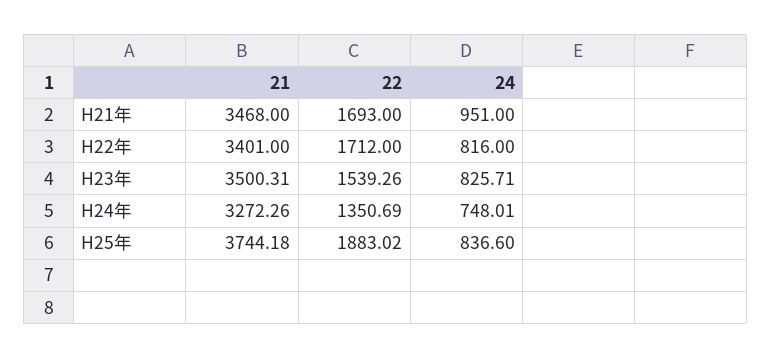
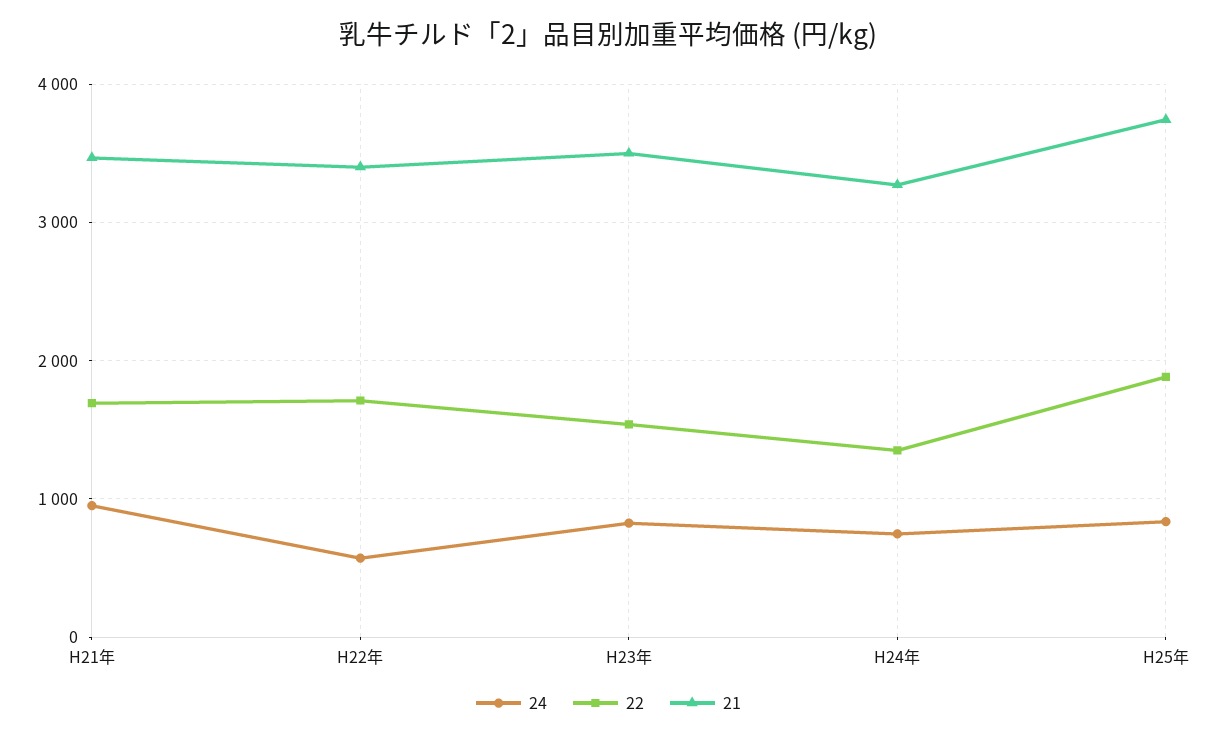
24, H22年: 816 -> 600

